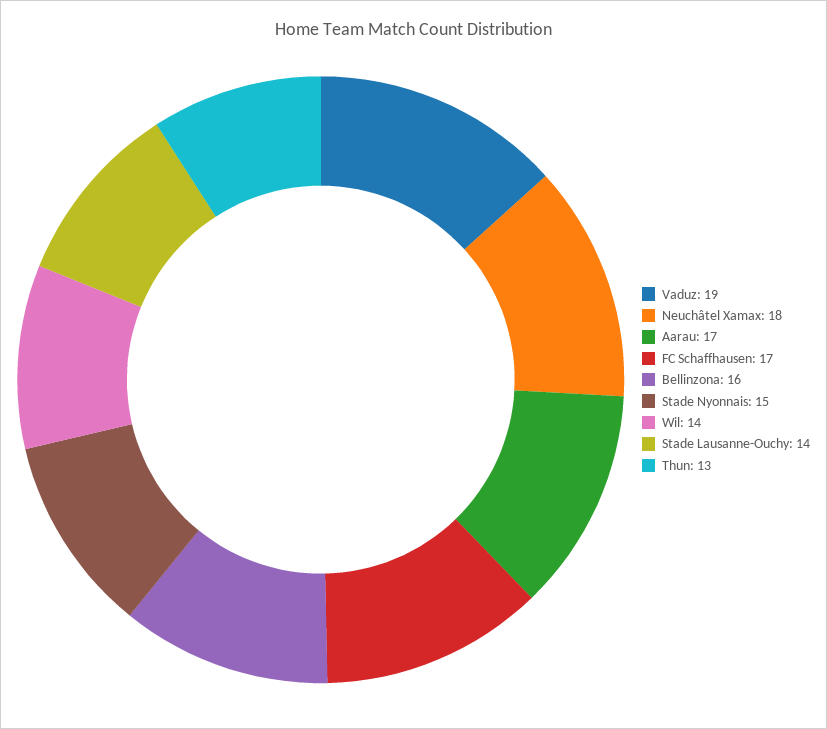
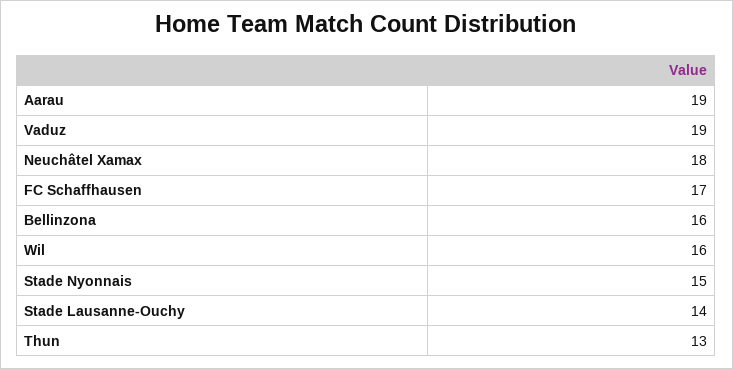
Aarau: 17 -> 19
Wil: 14 -> 16

